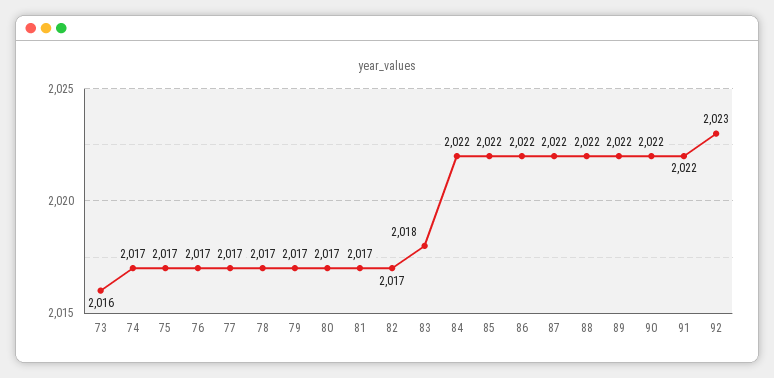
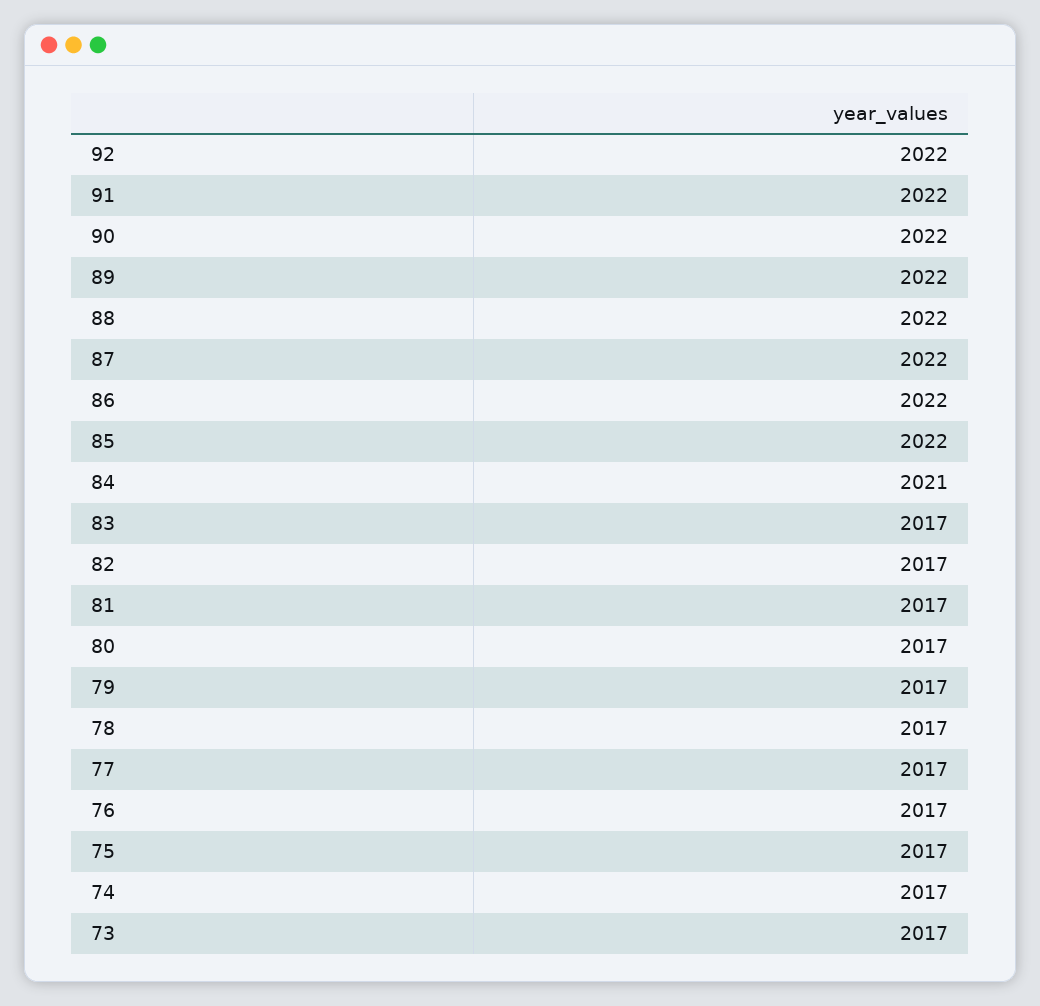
73: 2016 -> 2017
83: 2018 -> 2017
84: 2022 -> 2021
92: 2023 -> 2022

